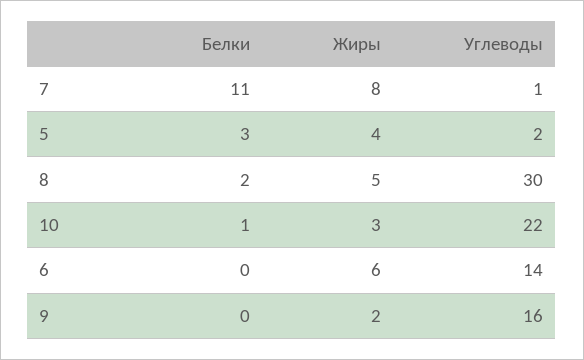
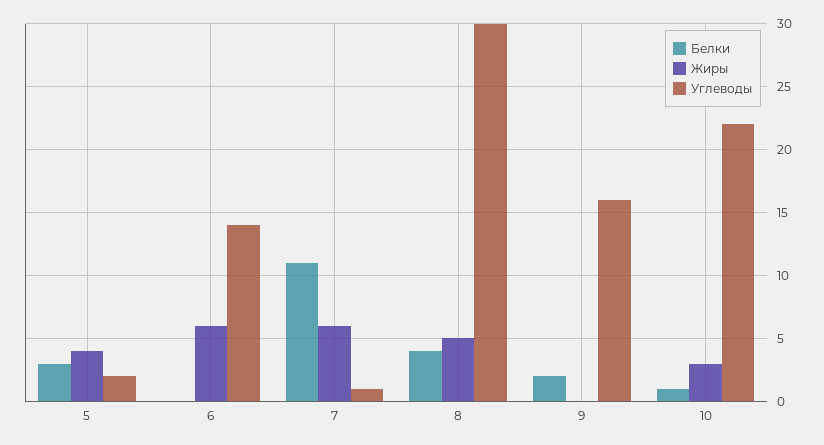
Жиры, 7: 8 -> 6
Белки, 8: 2 -> 4
Белки, 9: 0 -> 2
Жиры, 9: 2 -> 0

